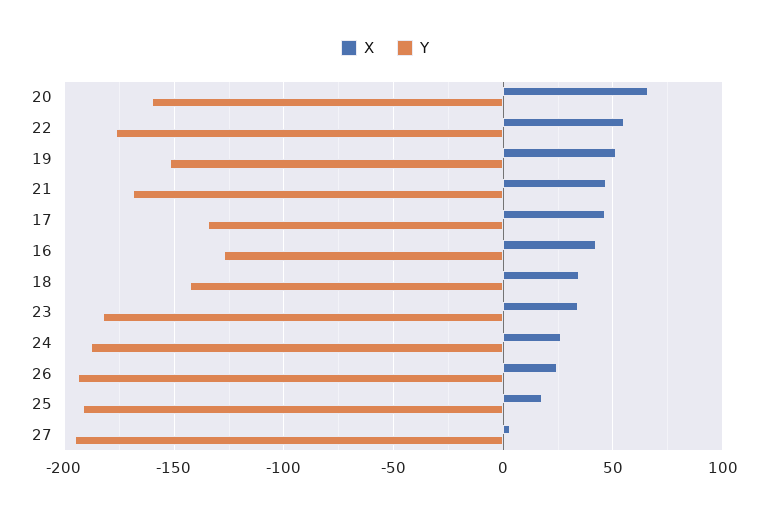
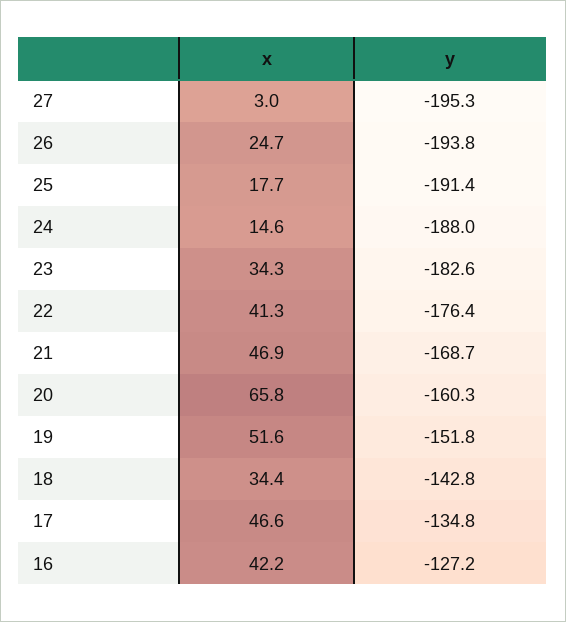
X, 22: 55 -> 41.3
X, 24: 25 -> 14.6

